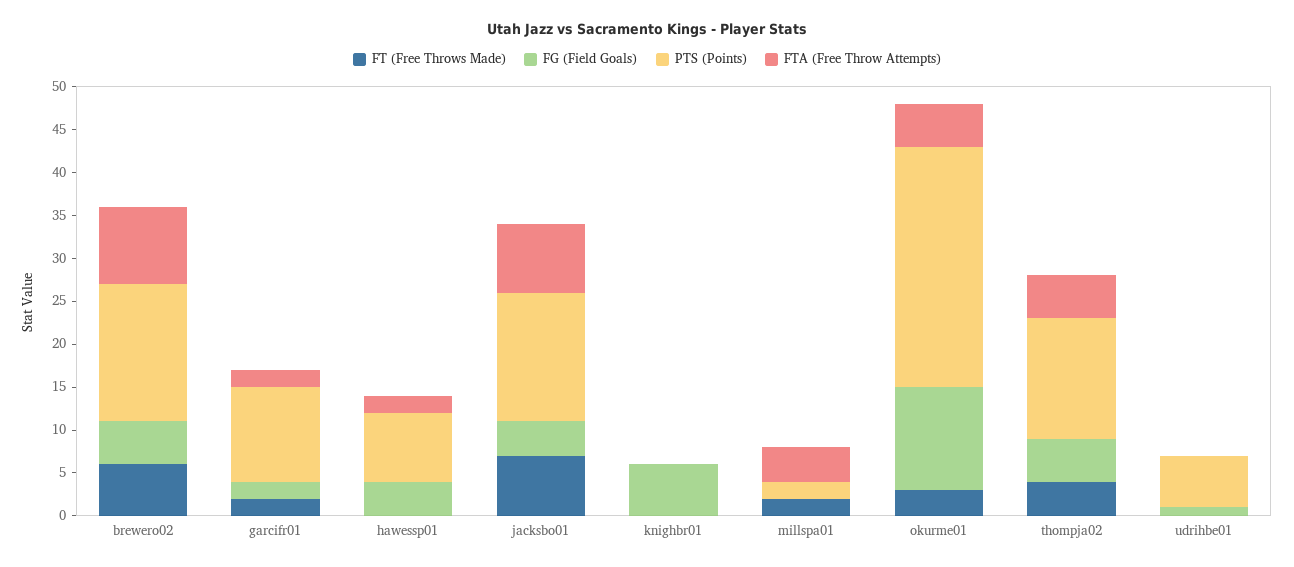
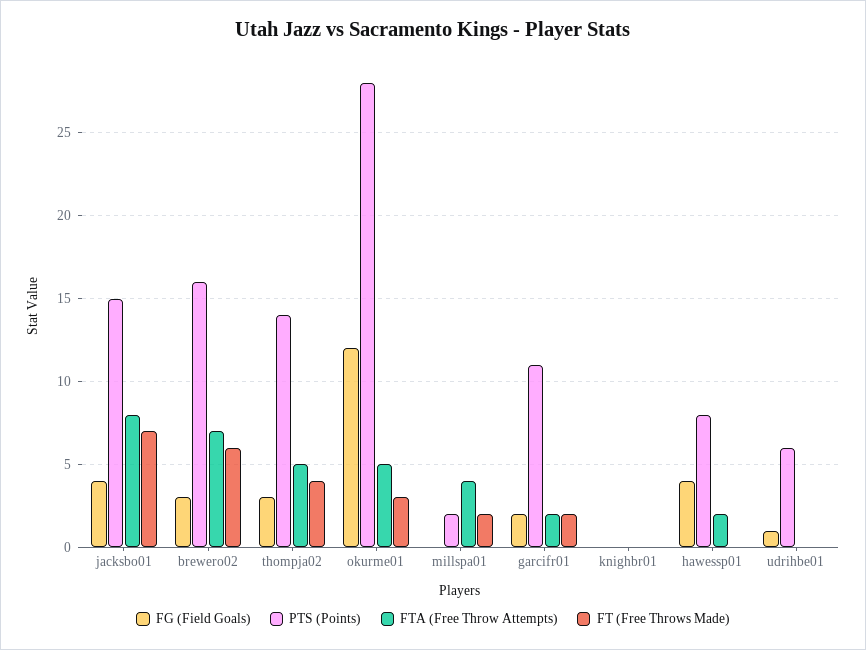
FG (Field Goals), brewero02: 5 -> 3
FTA (Free Throw Attempts), brewero02: 9 -> 7
FG (Field Goals), knighbr01: 6 -> 0
FG (Field Goals), thompja02: 5 -> 3

